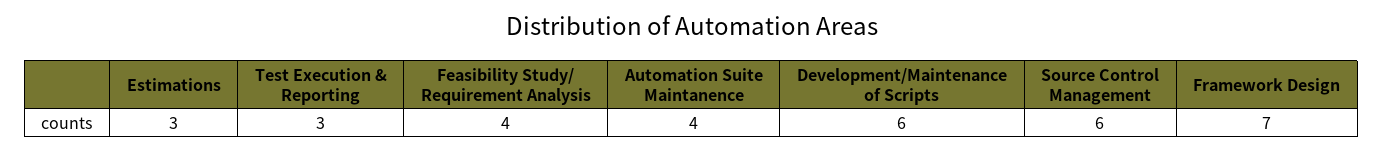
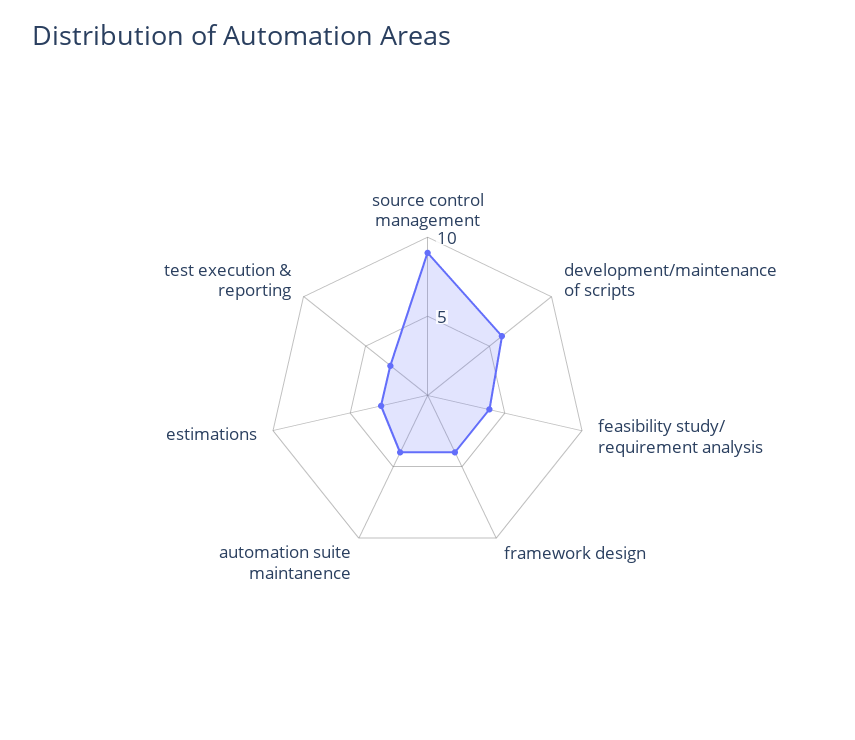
Source Control Management: 6 -> 9
Framework Design: 7 -> 4

